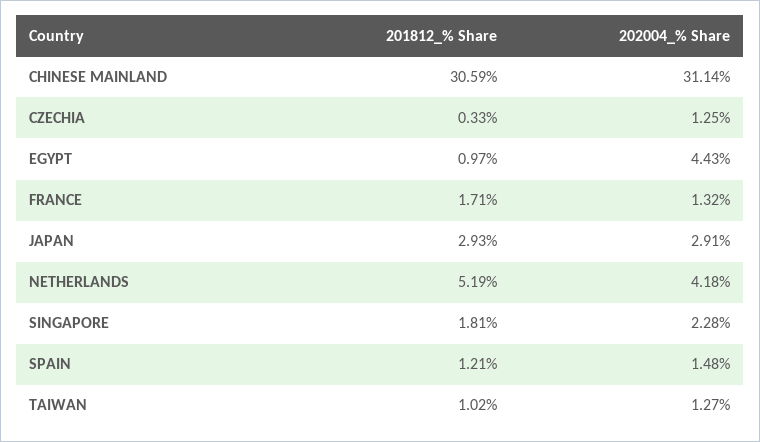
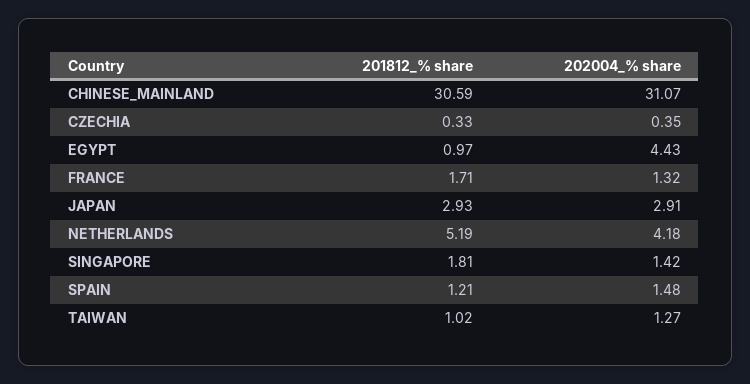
202004_% Share, CHINESE MAINLAND: 31.14 -> 31.07
202004_% Share, CZECHIA: 1.25 -> 0.35
202004_% Share, SINGAPORE: 2.28 -> 1.42

